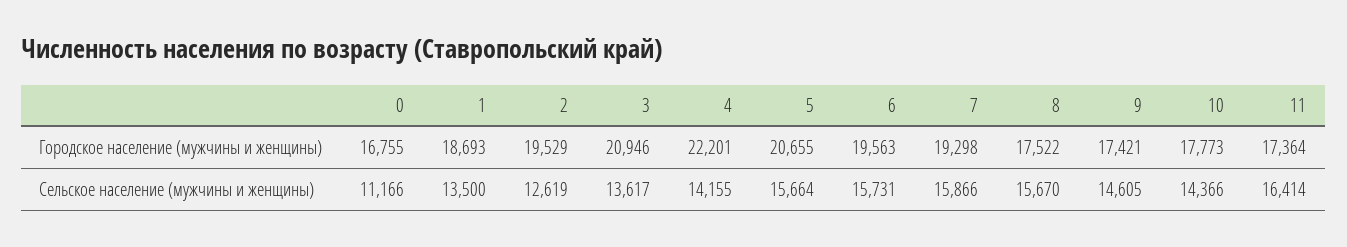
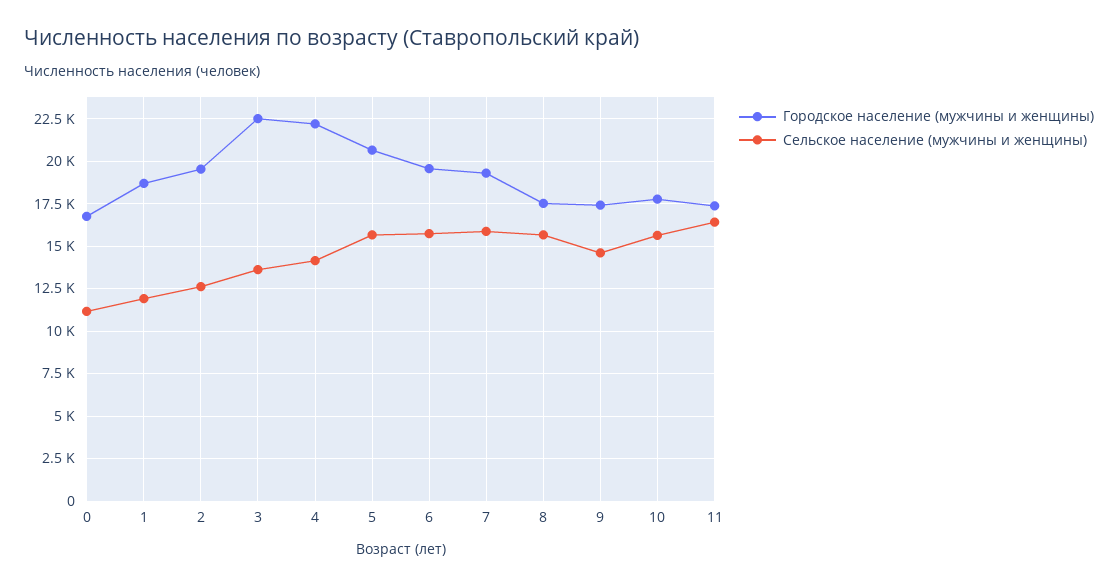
Городское население (мужчины и женщины), 3: 20946 -> 22500
Сельское население (мужчины и женщины), 1: 13500 -> 12000
Сельское население (мужчины и женщины), 10: 14366 -> 15500

